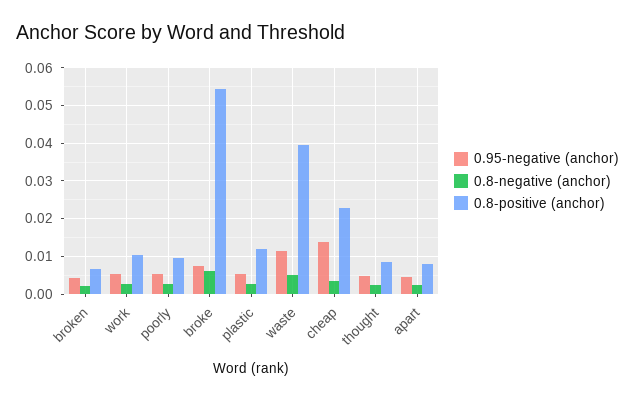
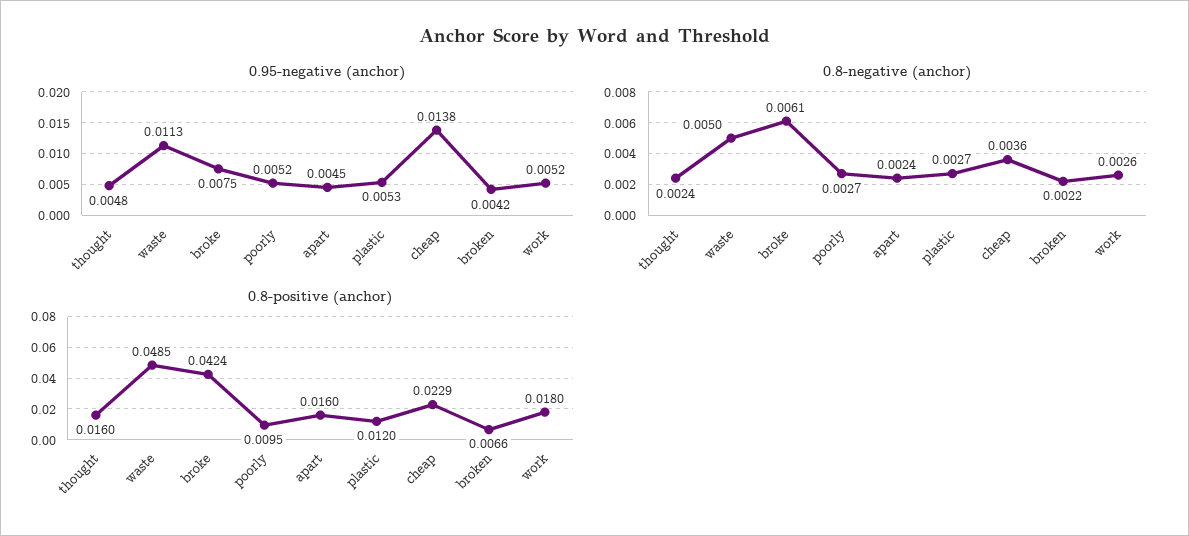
0.8-positive (anchor), work: 0.01 -> 0.018
0.8-positive (anchor), broke: 0.054 -> 0.0424
0.8-positive (anchor), waste: 0.04 -> 0.0485
0.8-positive (anchor), thought: 0.008 -> 0.016
0.8-positive (anchor), apart: 0.008 -> 0.016

